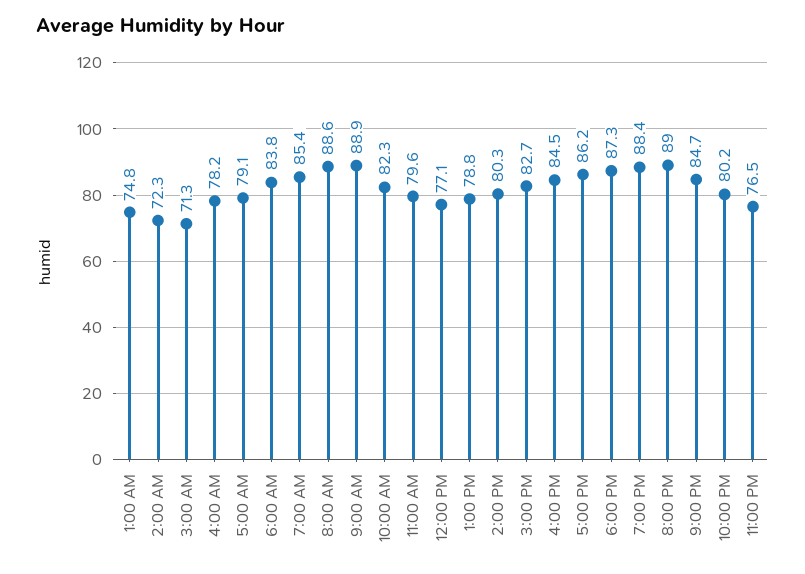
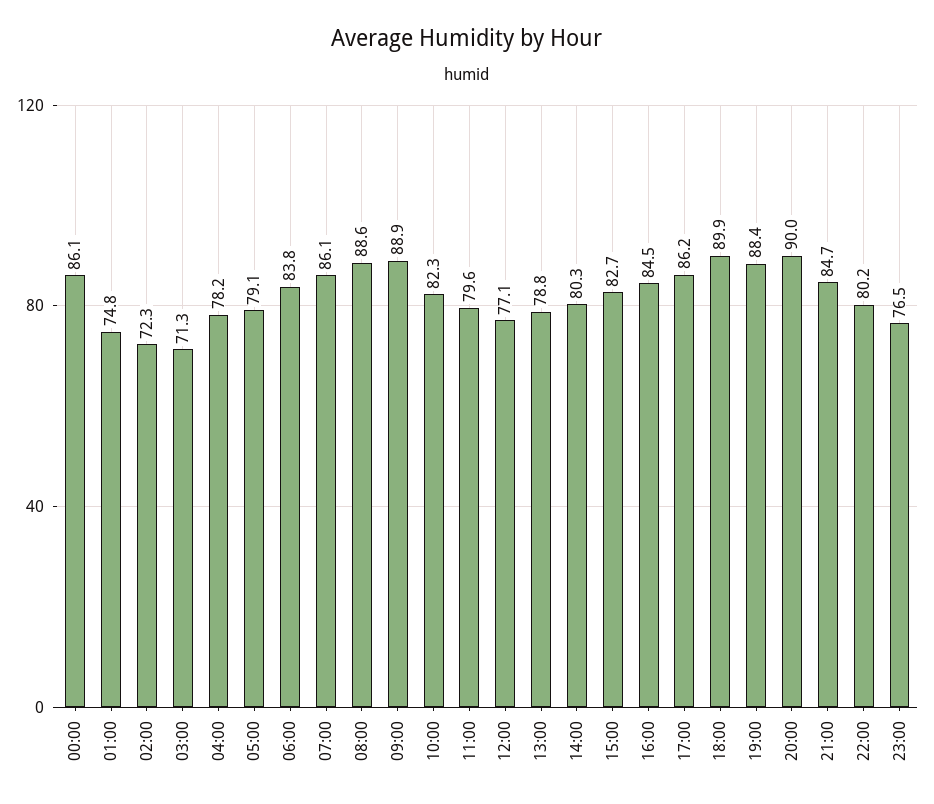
7:00 AM: 85.4 -> 86.1
6:00 PM: 87.3 -> 89.9
8:00 PM: 89 -> 90
00:00: none -> 86.1

